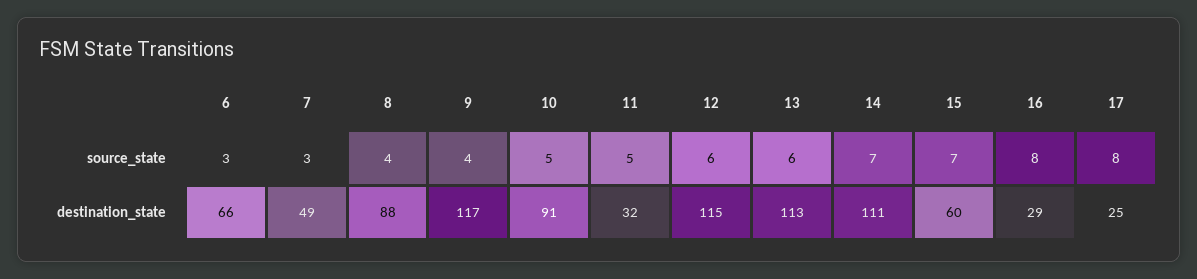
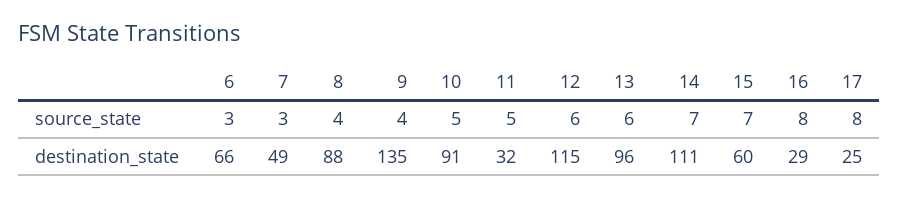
9, destination_state: 117 -> 135
13, destination_state: 113 -> 96

